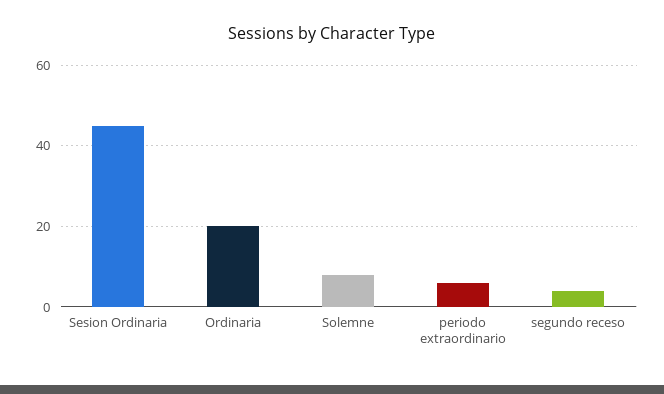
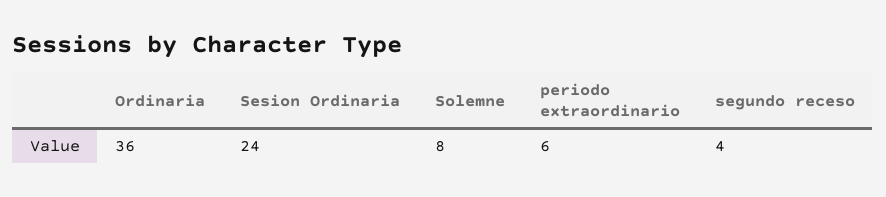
Sesion Ordinaria: 45 -> 24
Ordinaria: 20 -> 36

